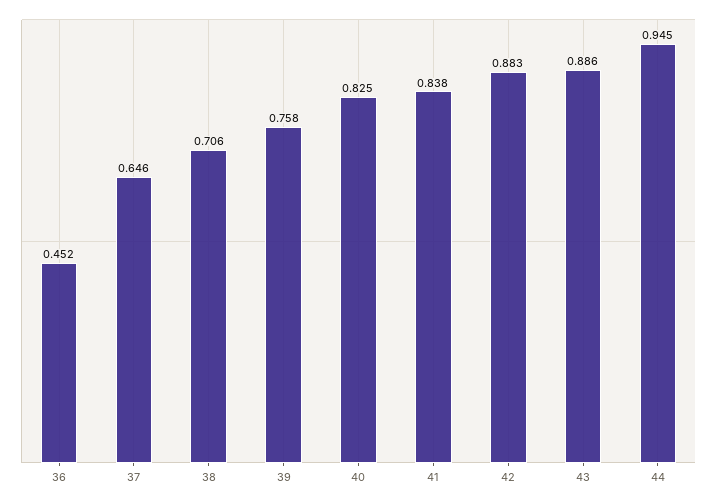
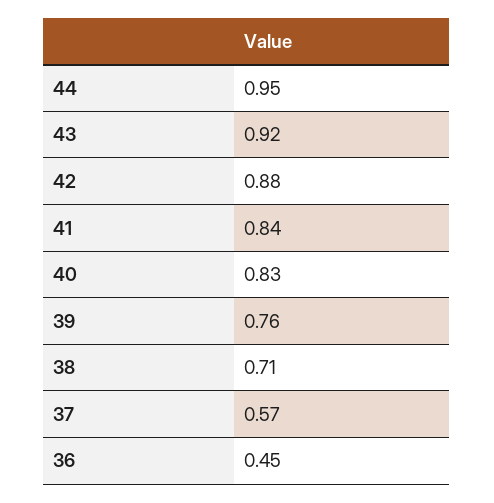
37: 0.646 -> 0.57
43: 0.886 -> 0.92

